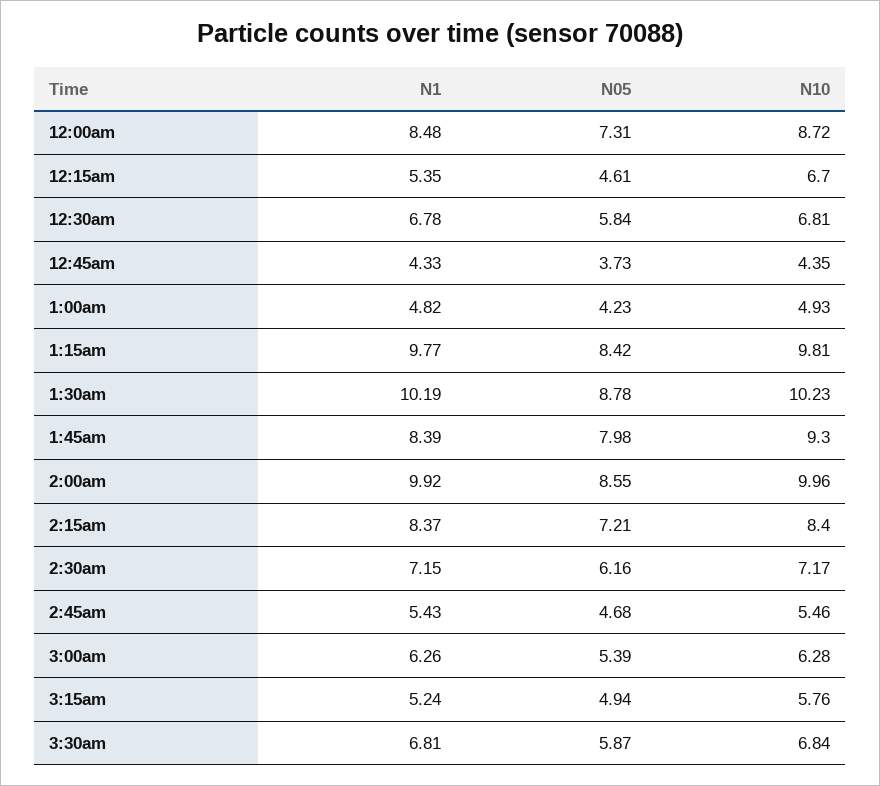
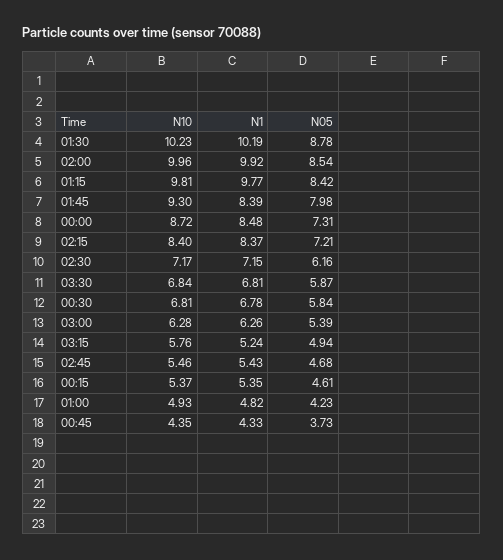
N10, 12:15am: 6.7 -> 5.37
N05, 2:00am: 8.55 -> 8.54

